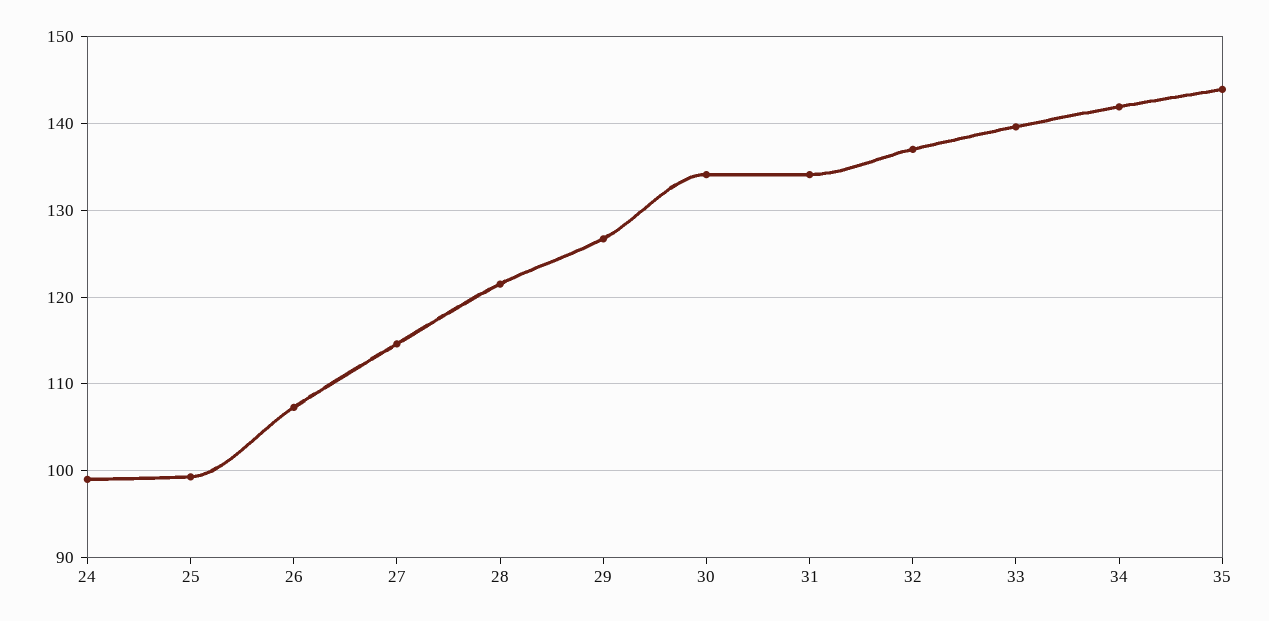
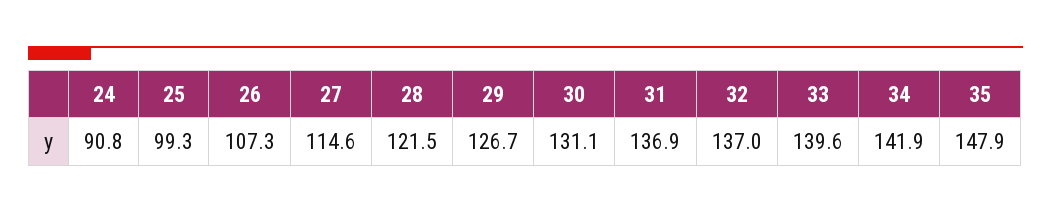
24: 99 -> 90.8
30: 134 -> 131.1
31: 134 -> 136.9
35: 144 -> 147.9

